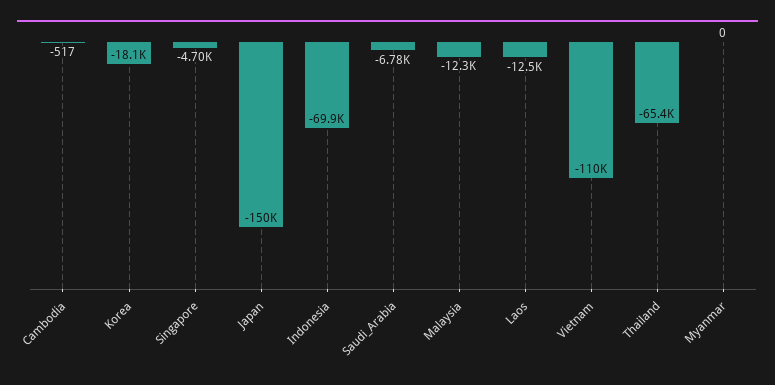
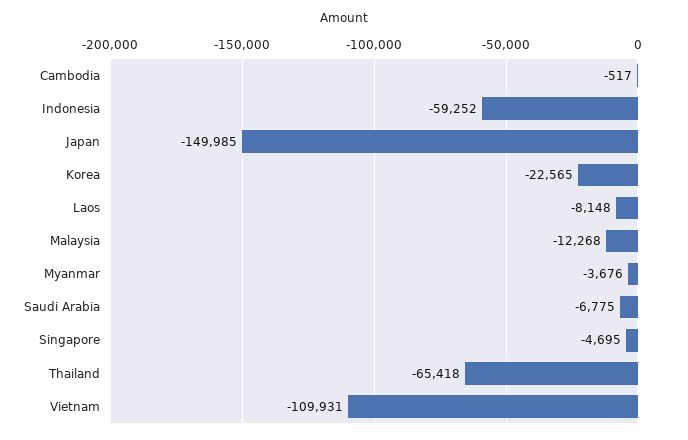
Korea: -18100 -> -22565
Indonesia: -69900 -> -59252
Laos: -12500 -> -8148
Myanmar: 0 -> -3676

